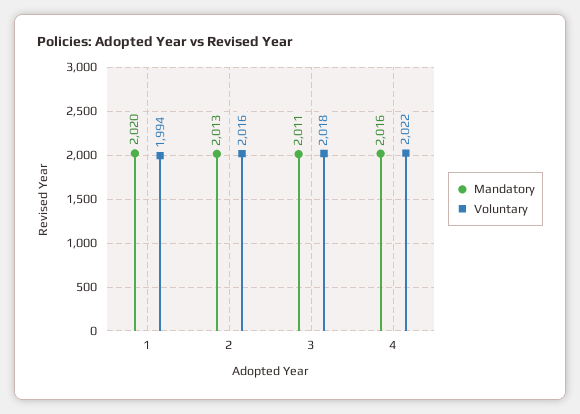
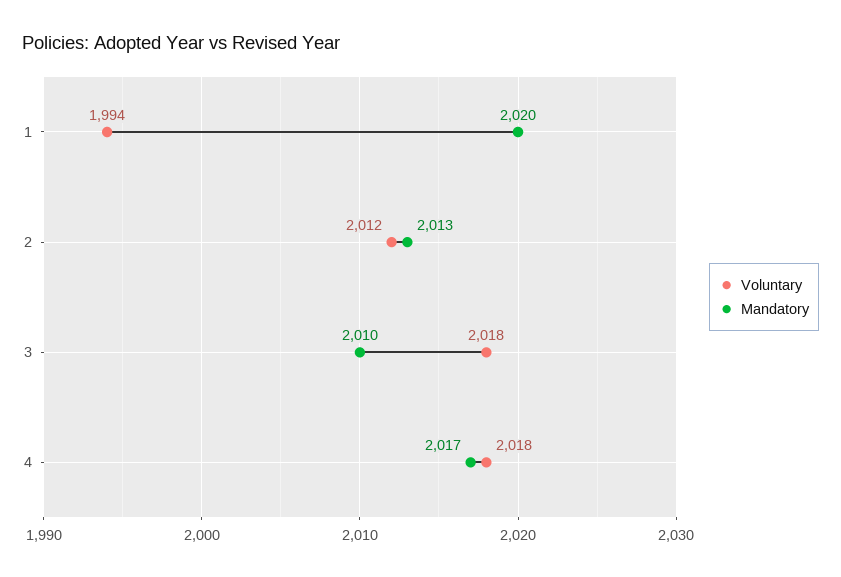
Voluntary, 2: 2016 -> 2012
Mandatory, 3: 2011 -> 2010
Mandatory, 4: 2016 -> 2017
Voluntary, 4: 2022 -> 2018

